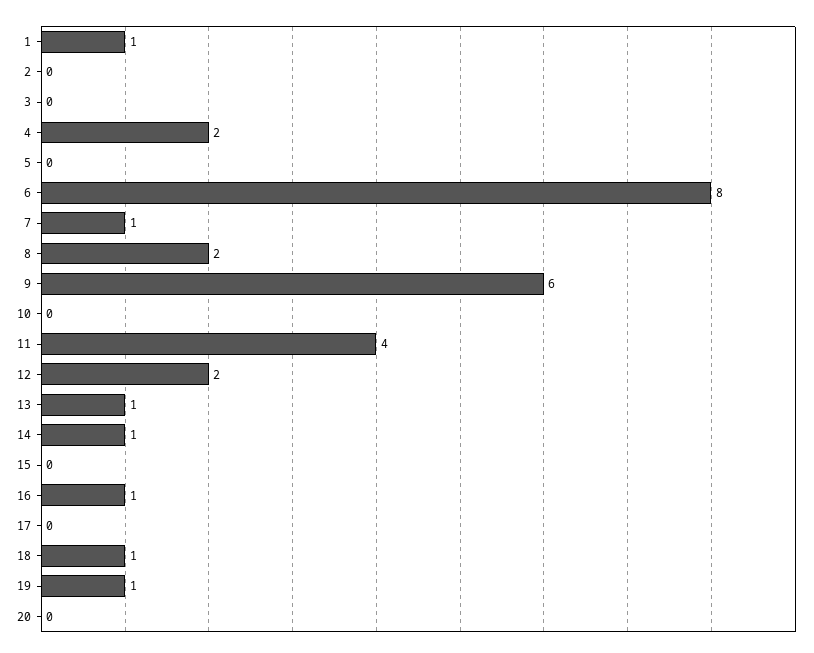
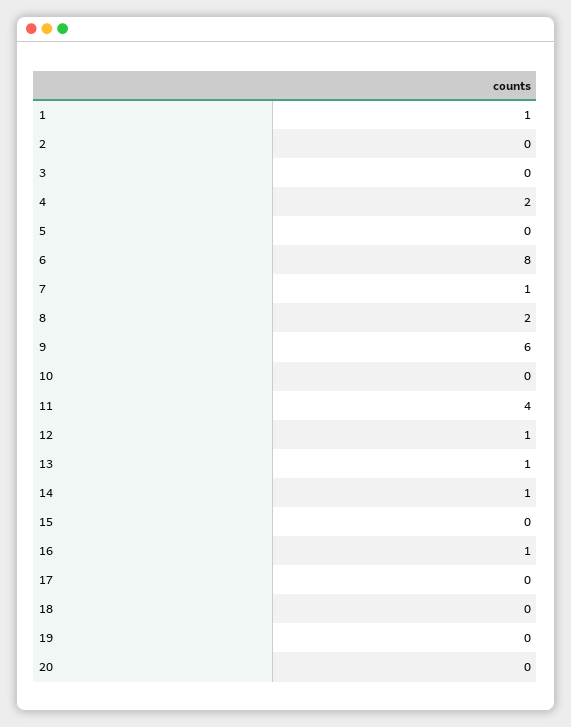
12: 2 -> 1
18: 1 -> 0
19: 1 -> 0

